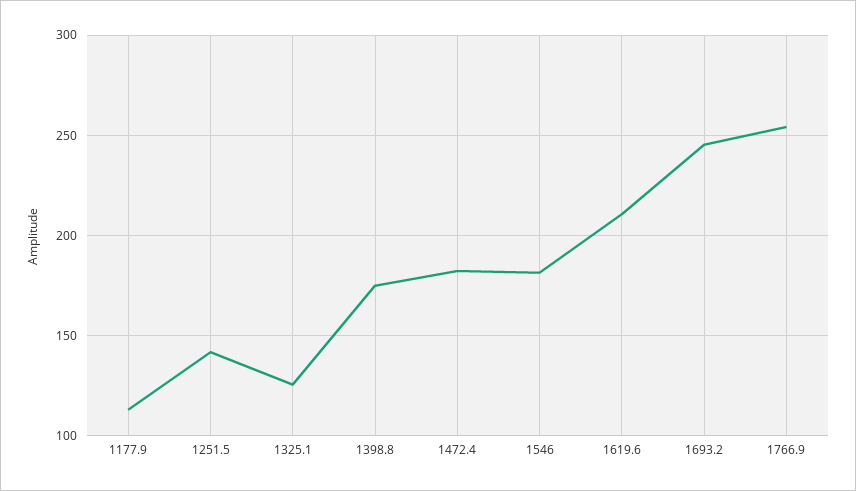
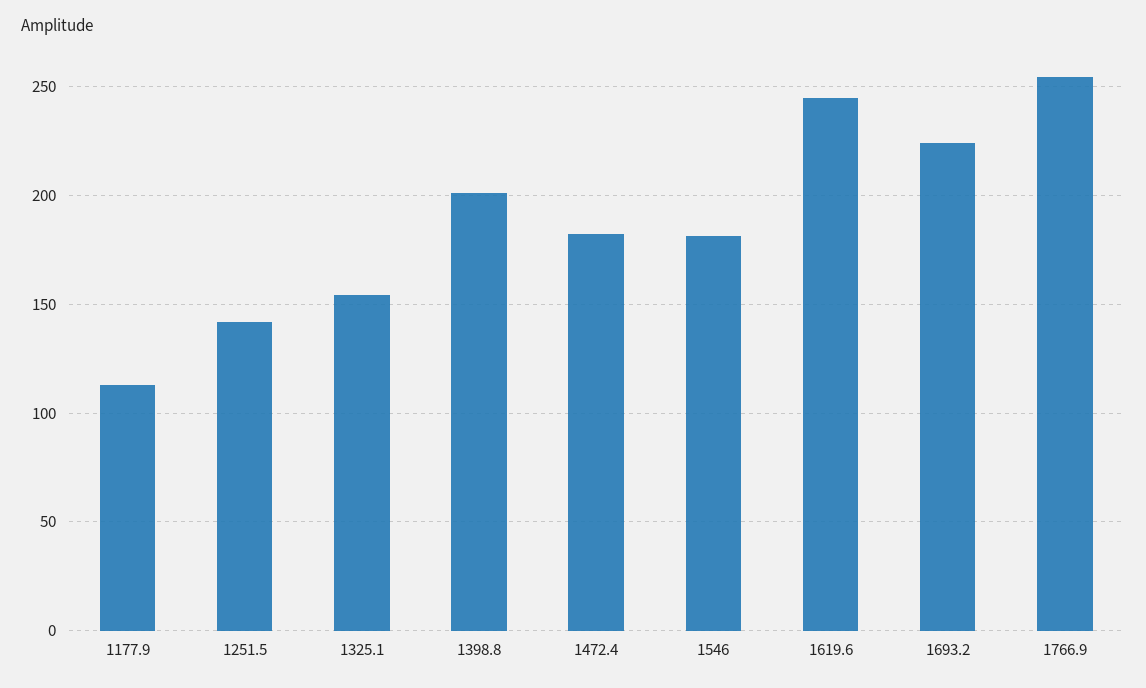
1325.1: 125 -> 155
1398.8: 175 -> 200
1619.6: 210 -> 245
1693.2: 245 -> 225

